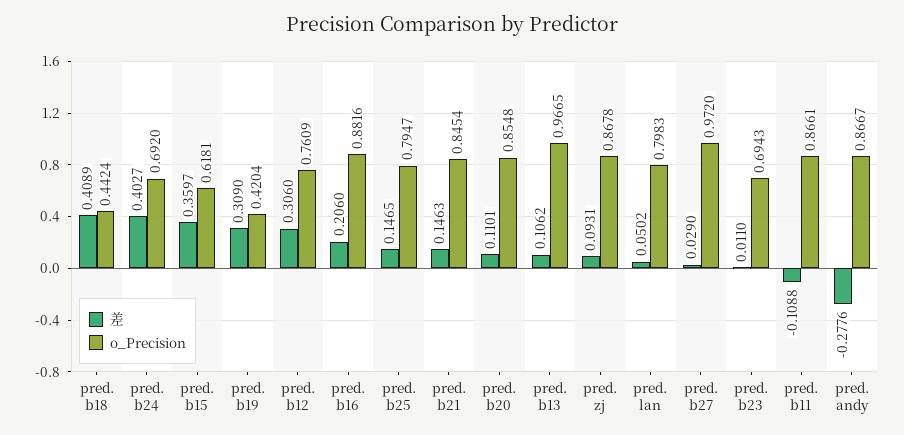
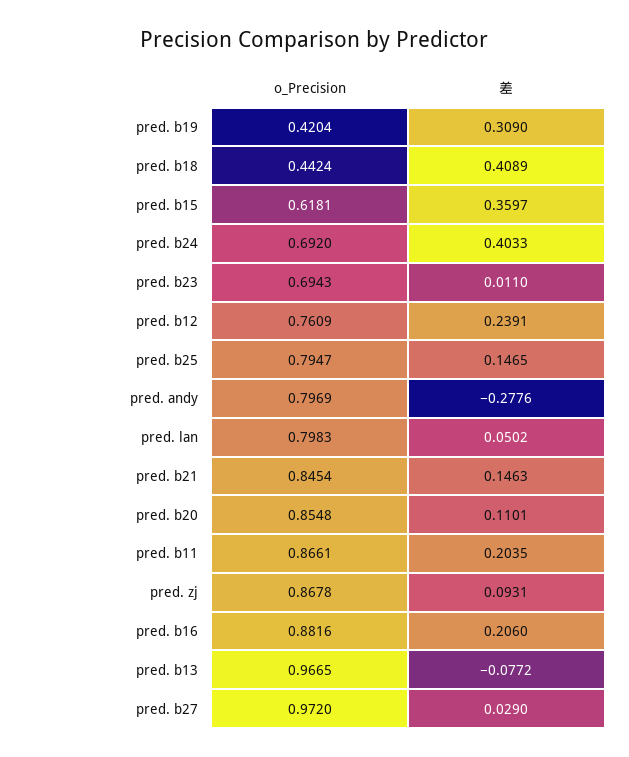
差, pred. b24: 0.4027 -> 0.4033
差, pred. b12: 0.306 -> 0.2391
差, pred. b13: 0.1062 -> -0.0772
差, pred. b11: -0.1088 -> 0.2035
o_Precision, pred. andy: 0.8667 -> 0.7969

